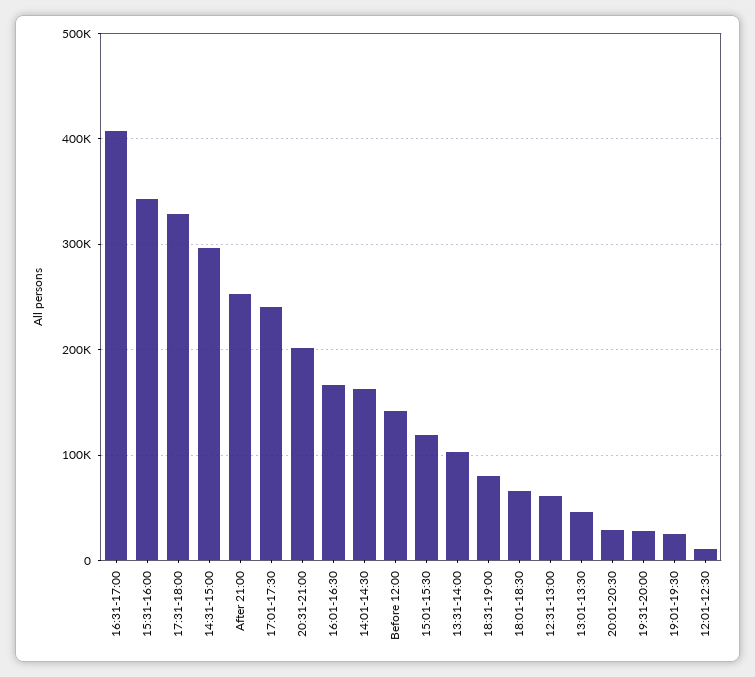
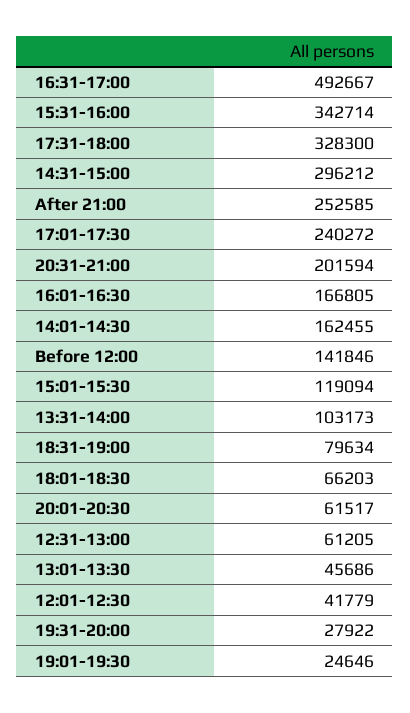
16:31-17:00: 410000 -> 492667
20:01-20:30: 30000 -> 61517
12:01-12:30: 10000 -> 41779

